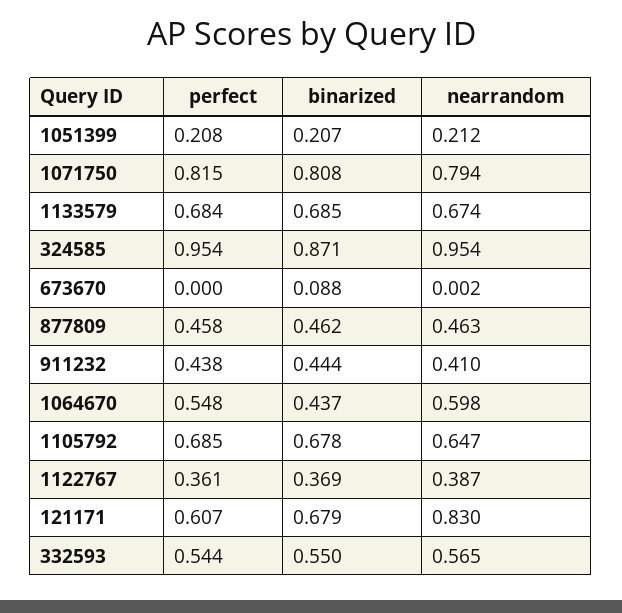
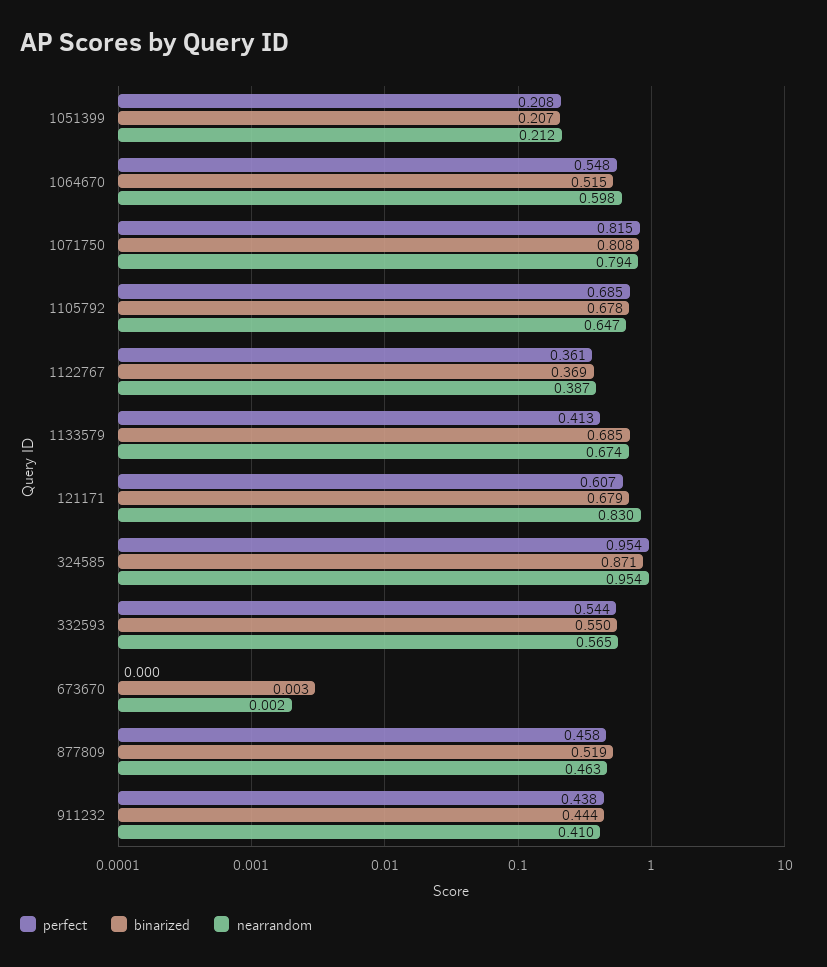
perfect, 1133579: 0.684 -> 0.413
binarized, 673670: 0.088 -> 0.003
binarized, 877809: 0.462 -> 0.519
binarized, 1064670: 0.437 -> 0.515

